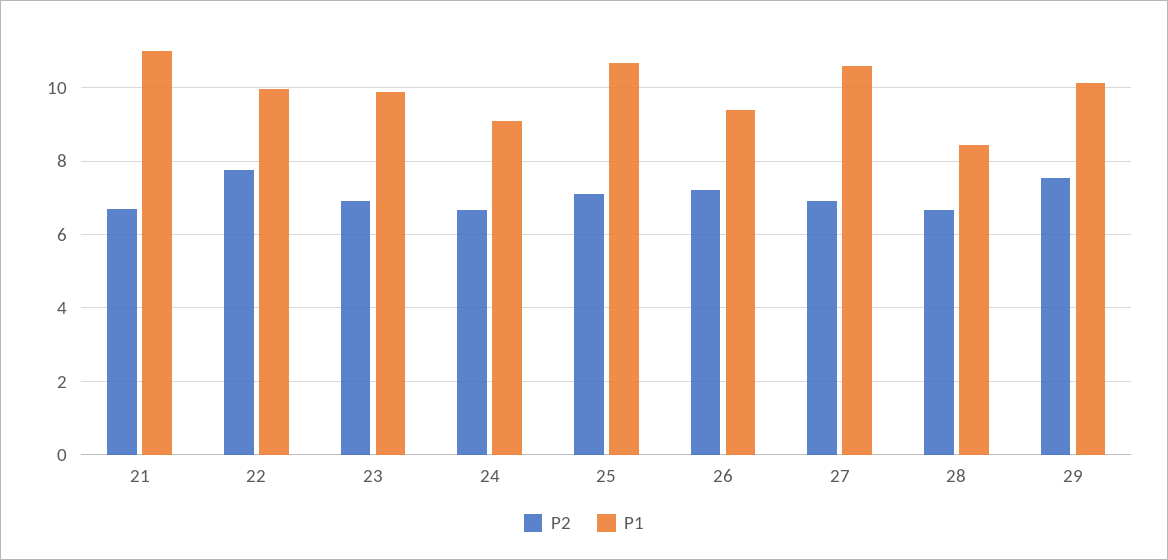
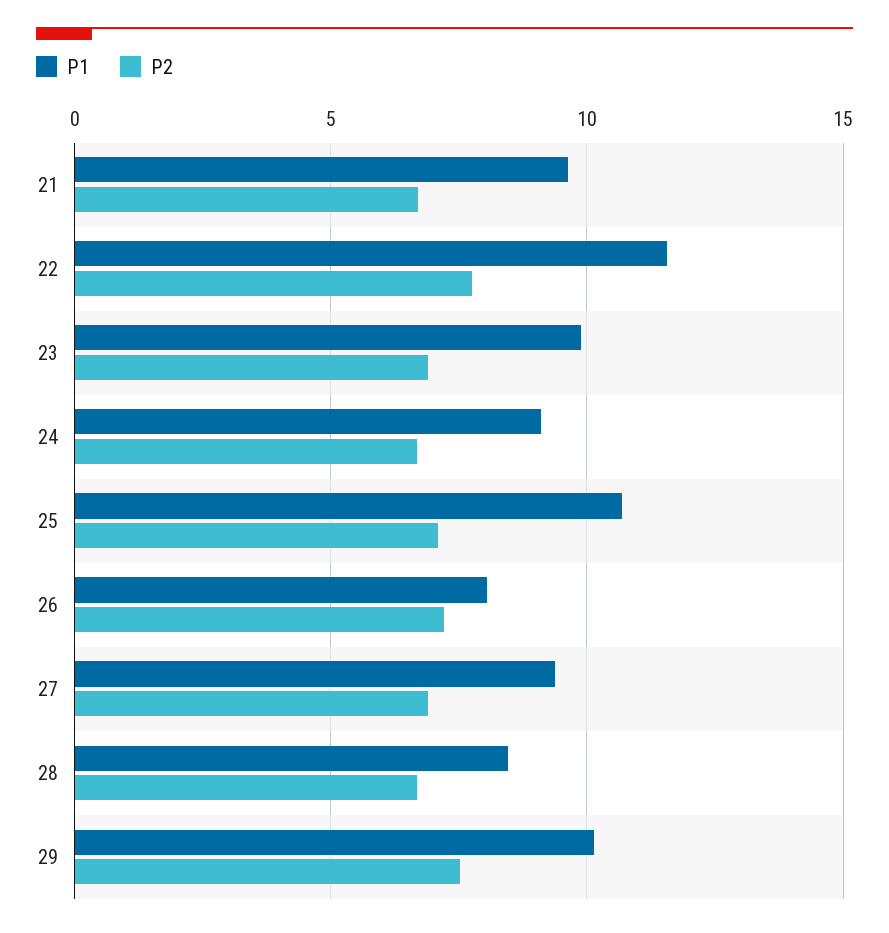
P1, 21: 11 -> 9.5
P1, 22: 10 -> 11.5
P1, 26: 9.4 -> 8
P1, 27: 10.6 -> 9.5

